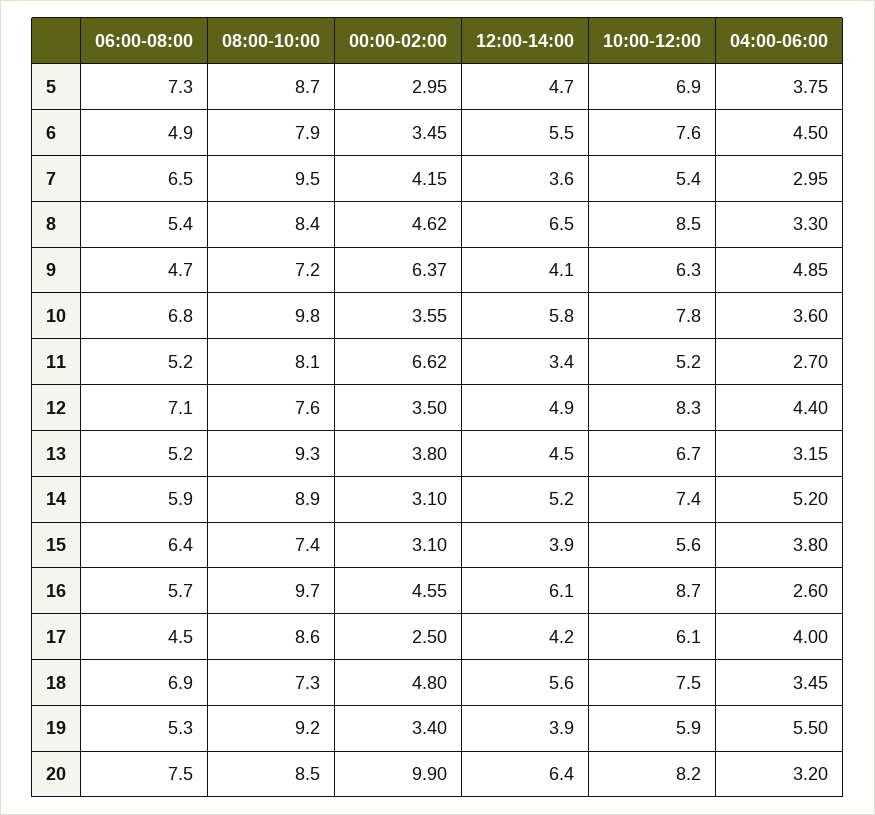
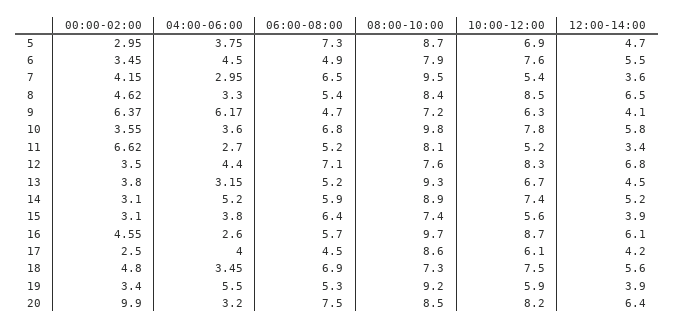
04:00-06:00, 9: 4.85 -> 6.17
12:00-14:00, 12: 4.9 -> 6.8

